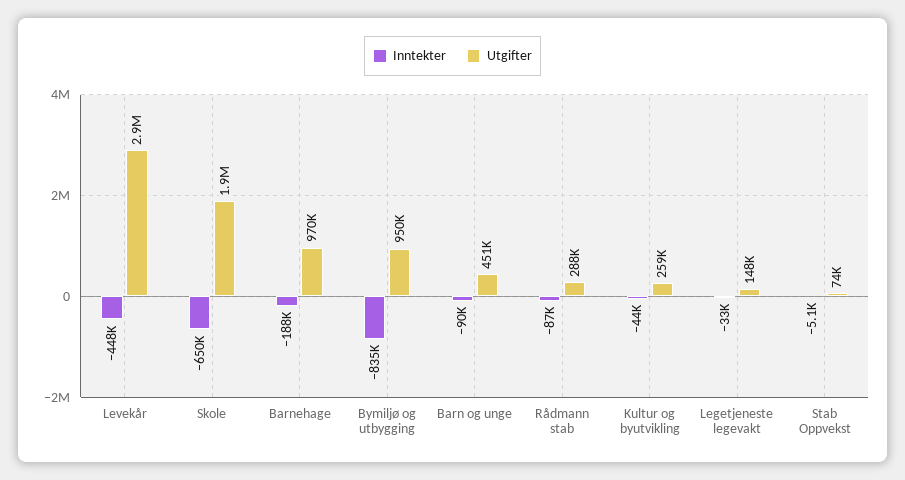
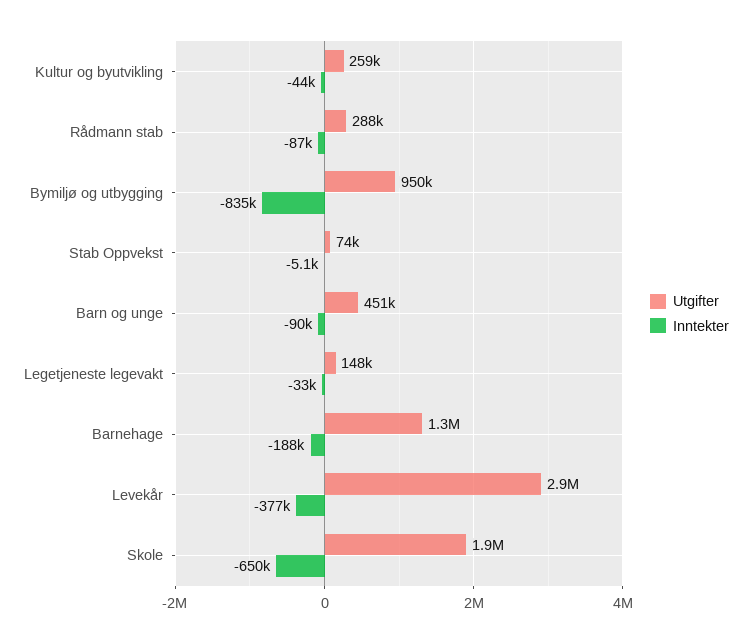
Inntekter, Levekår: -448000 -> -377000
Utgifter, Barnehage: 970000 -> 1300000

